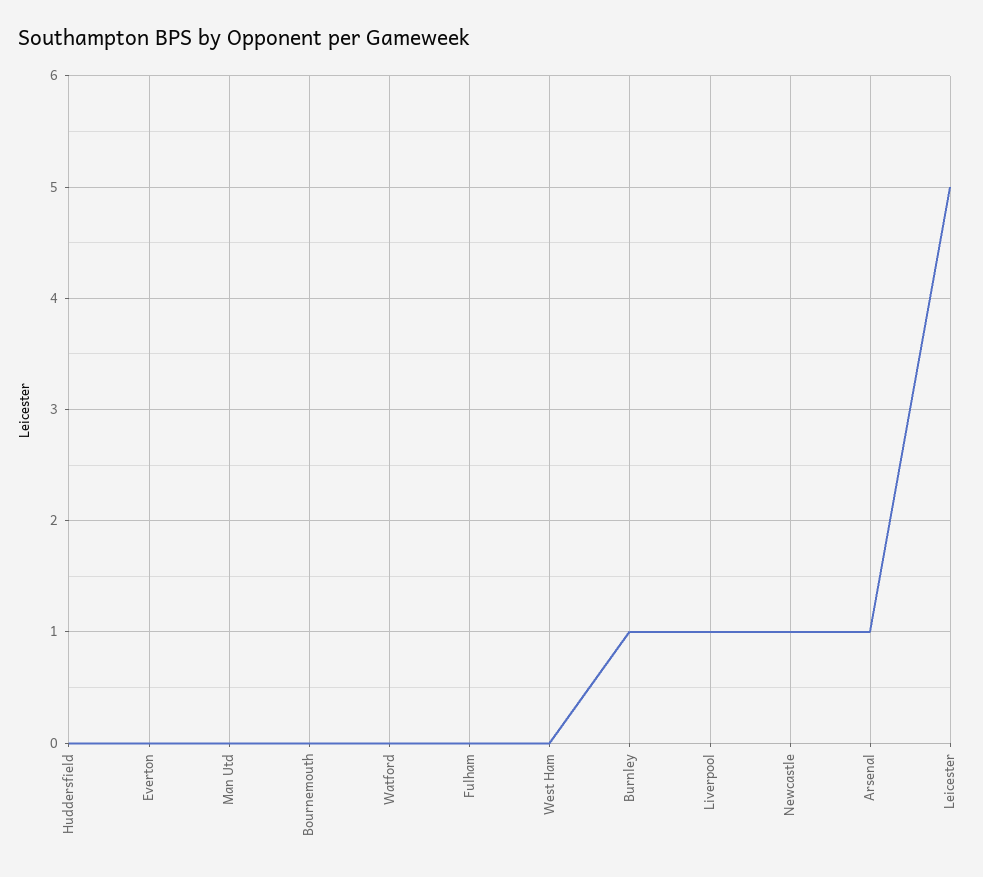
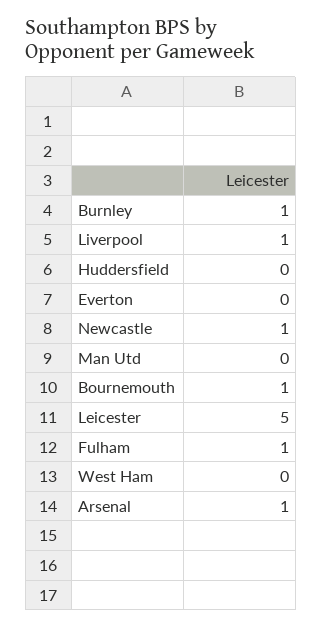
Bournemouth: 0 -> 1
Watford: 0 -> none
Fulham: 0 -> 1

